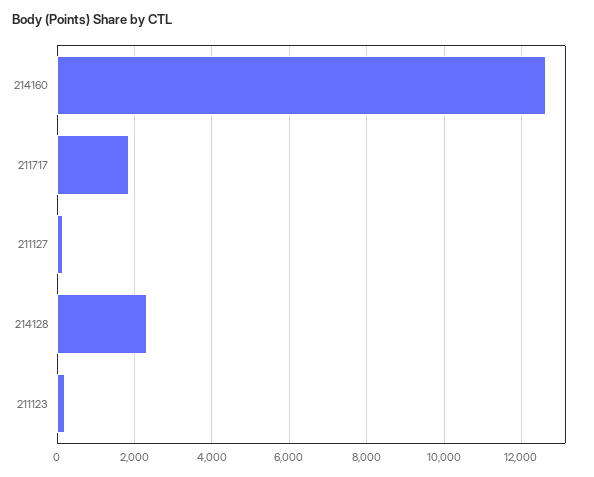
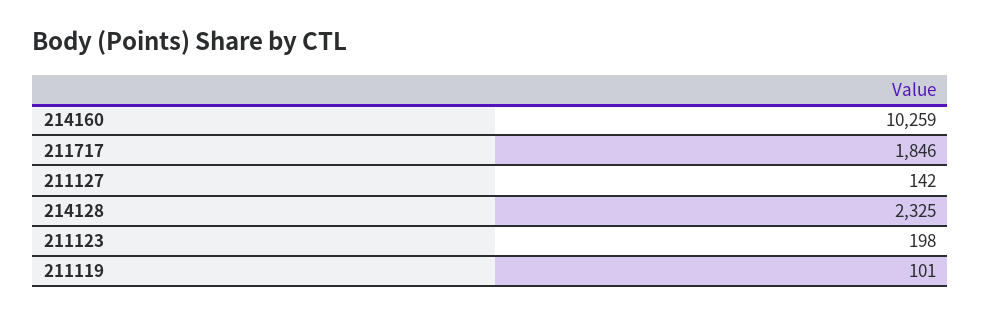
214160: 12600 -> 10259
211119: none -> 101

